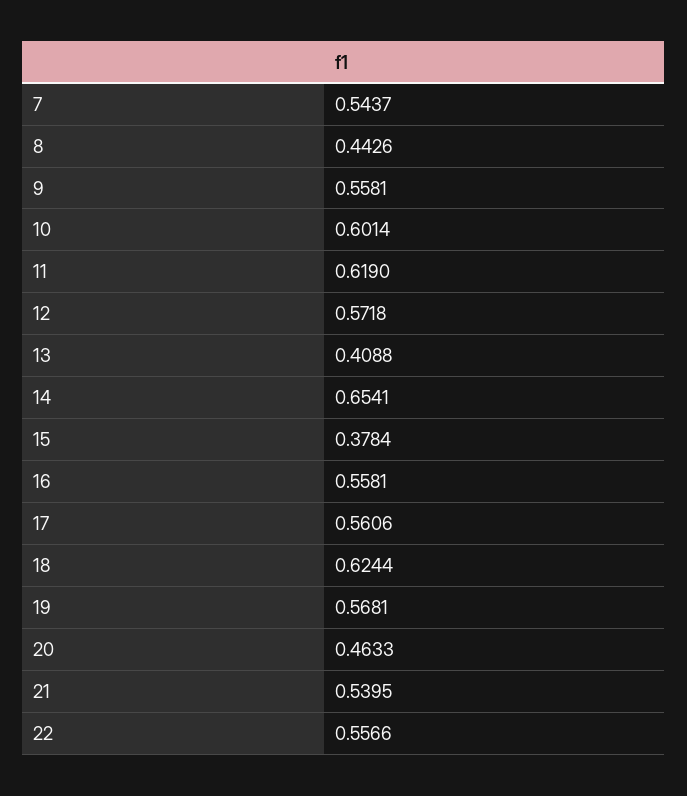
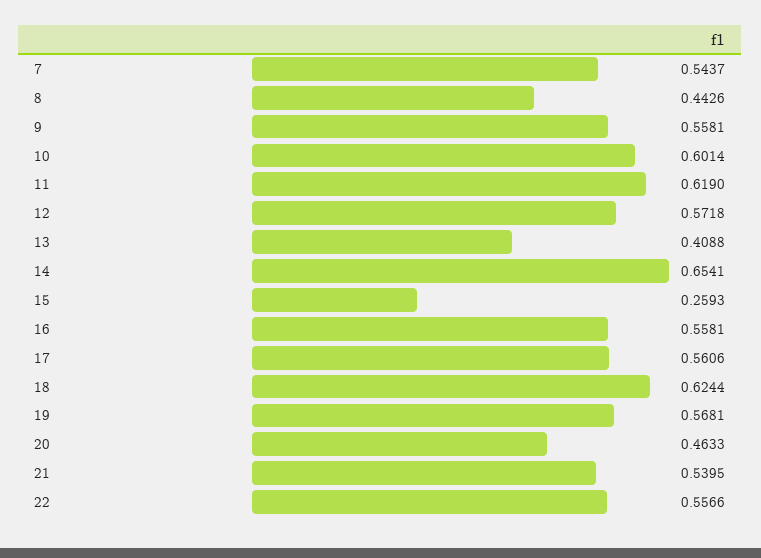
15: 0.3784 -> 0.2593

